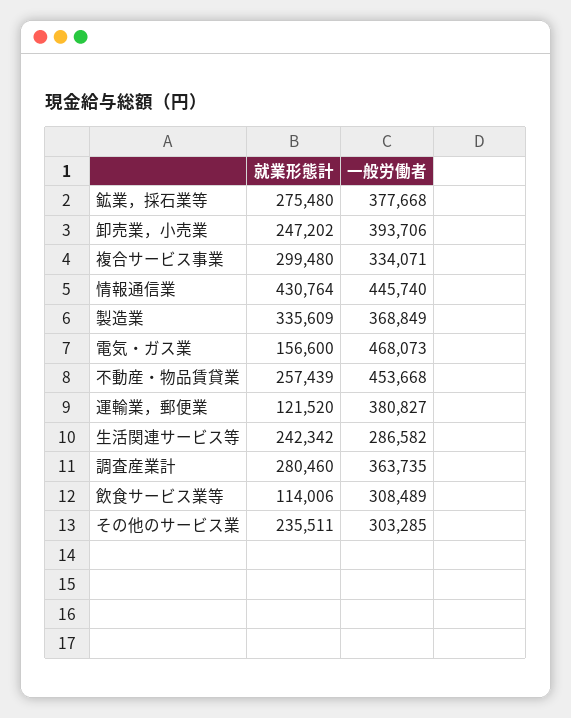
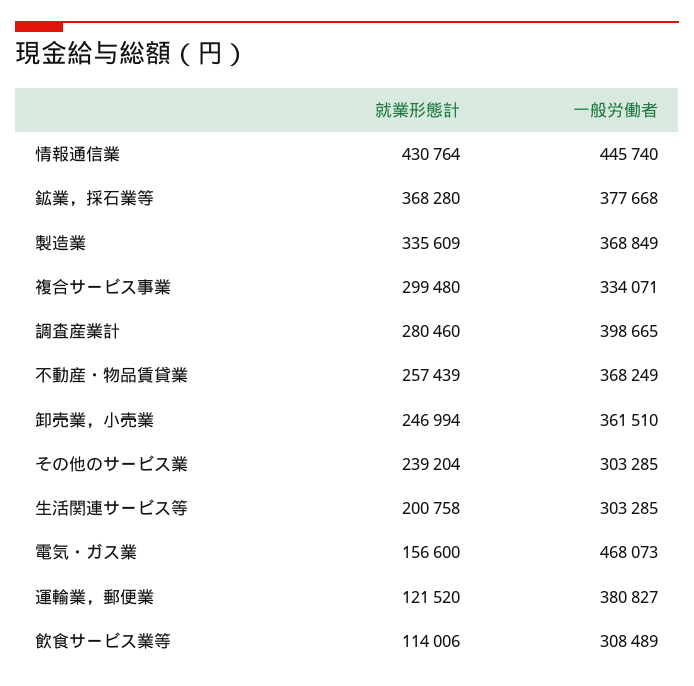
就業形態計, 鉱業，採石業等: 275480 -> 368280
就業形態計, 卸売業，小売業: 247202 -> 246994
一般労働者, 卸売業，小売業: 393706 -> 361510
一般労働者, 不動産・物品賃貸業: 453668 -> 368249
就業形態計, 生活関連サービス等: 242342 -> 200758
一般労働者, 生活関連サービス等: 286582 -> 303285
一般労働者, 調査産業計: 363735 -> 398665
就業形態計, その他のサービス業: 235511 -> 239204

